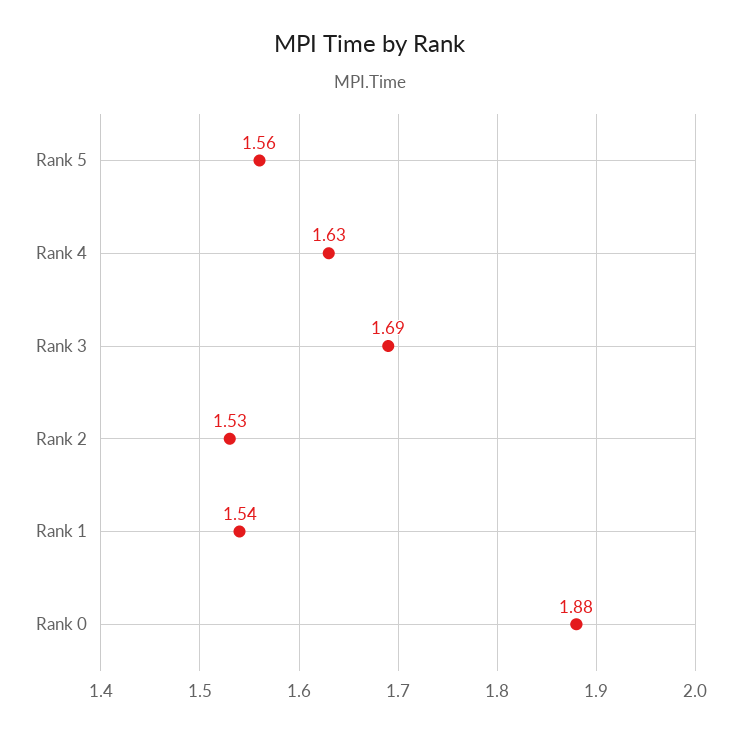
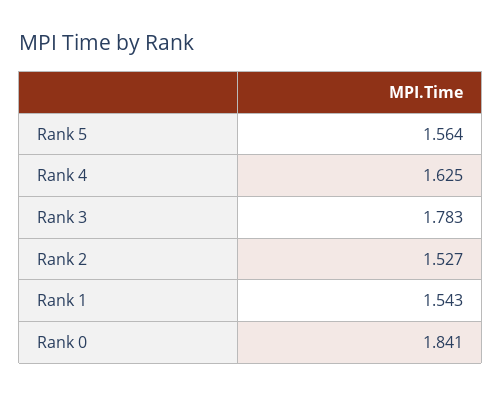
Rank 3: 1.69 -> 1.783
Rank 0: 1.88 -> 1.841

